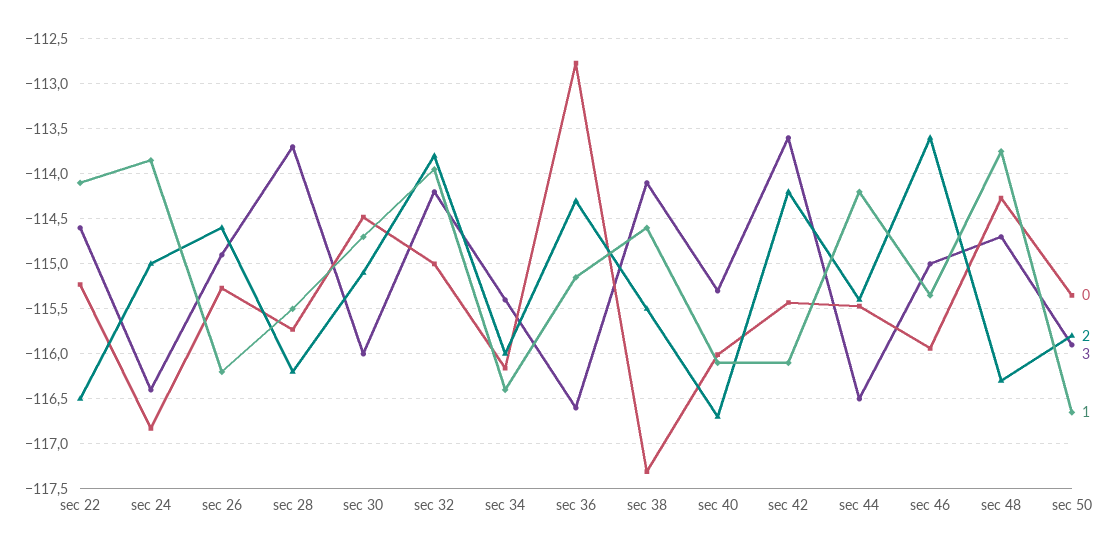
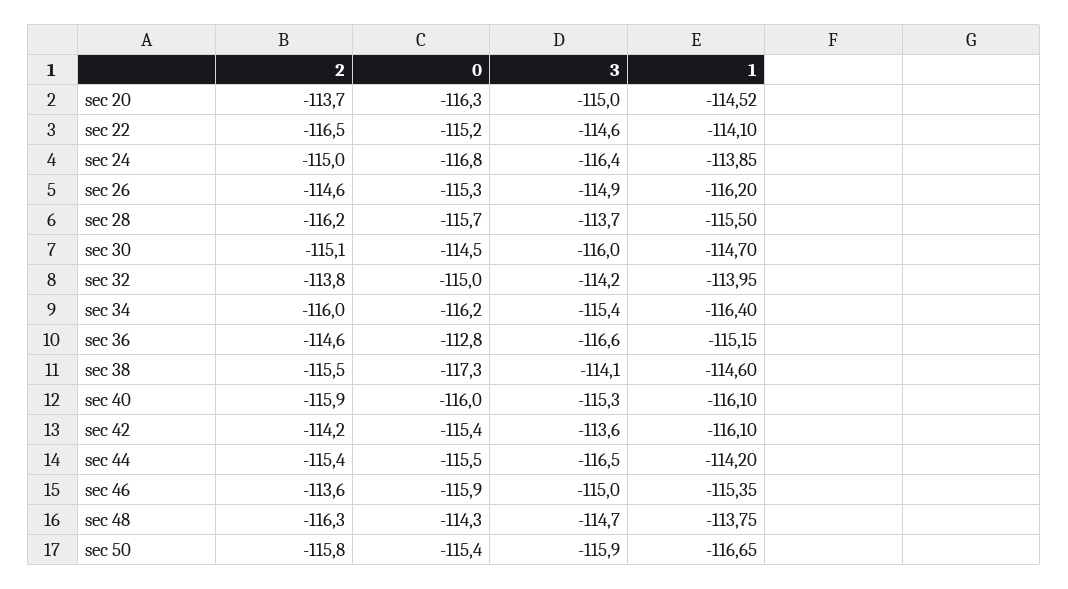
2, sec 36: -114.3 -> -114.6
2, sec 40: -116.7 -> -115.9
2, sec 20: none -> -113.7
0, sec 20: none -> -116.3
3, sec 20: none -> -115
1, sec 20: none -> -114.52

